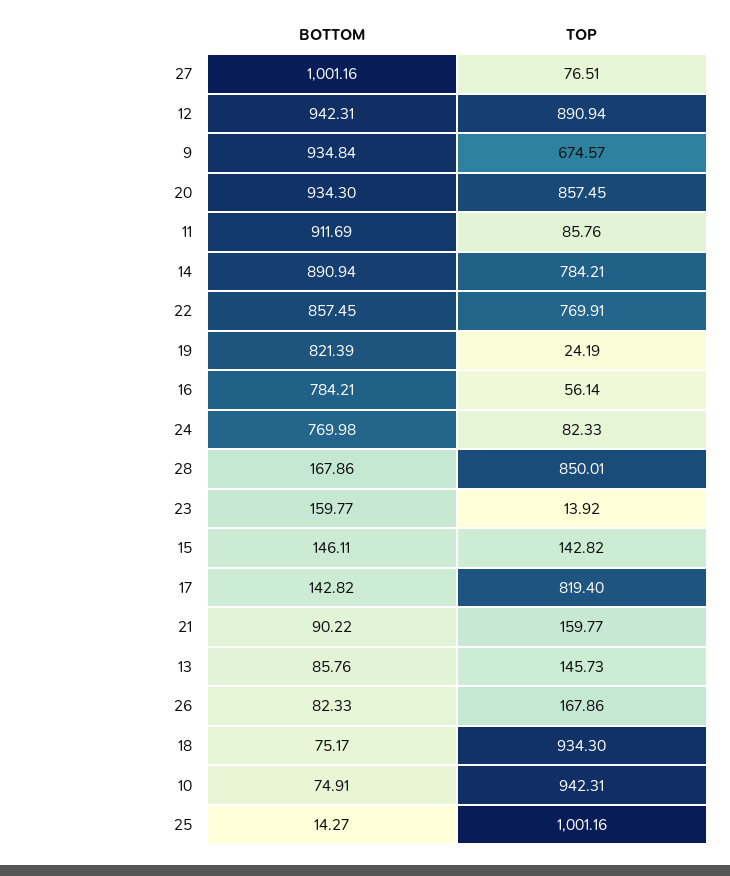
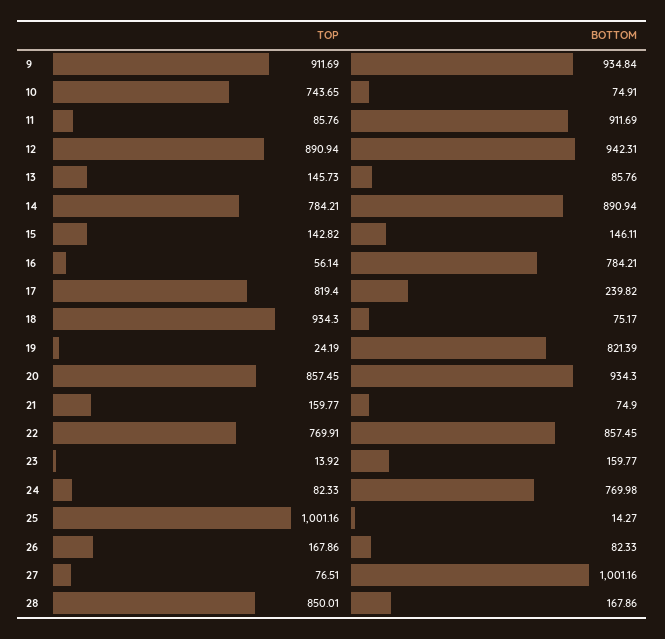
TOP, 9: 674.57 -> 911.69
BOTTOM, 17: 142.82 -> 239.82
BOTTOM, 21: 90.22 -> 74.9
TOP, 10: 942.31 -> 743.65

